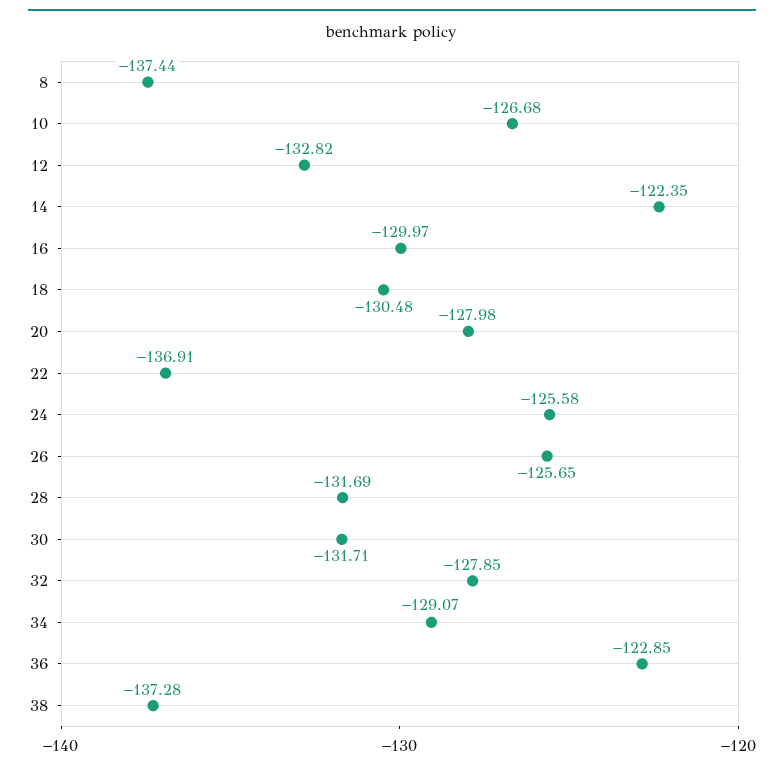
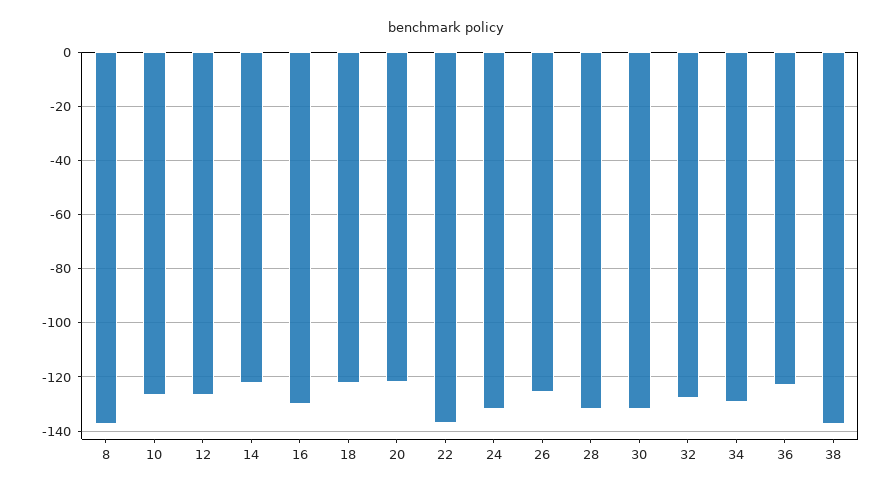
12: -132.82 -> -127.5
18: -130.48 -> -122.5
20: -127.98 -> -122.5
24: -125.58 -> -132.5

